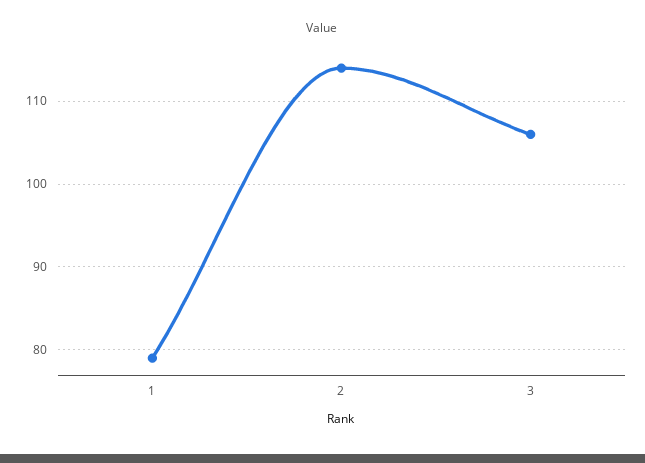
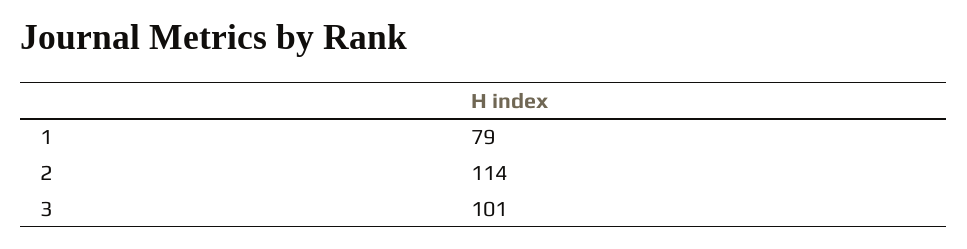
3: 106 -> 101

